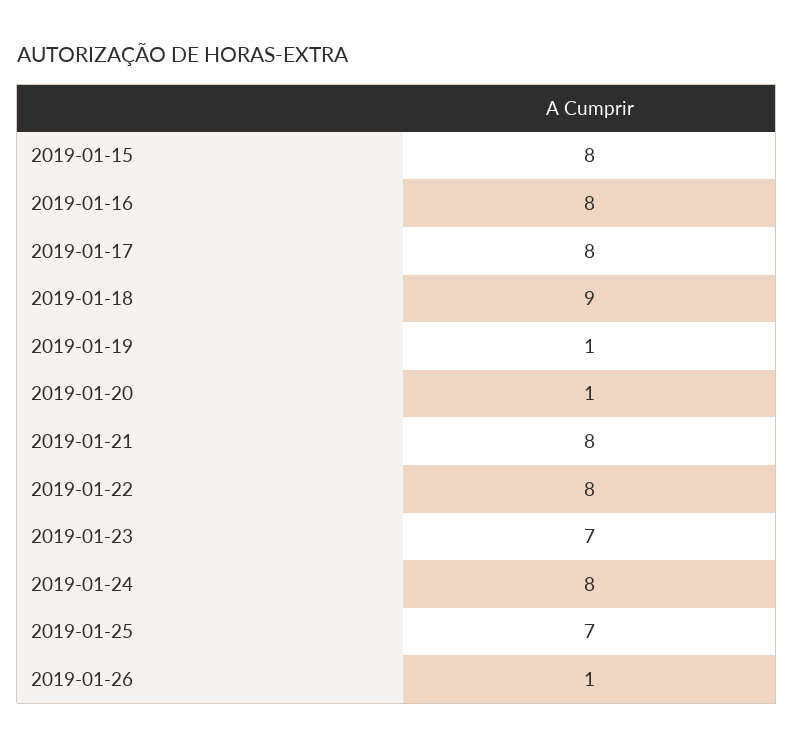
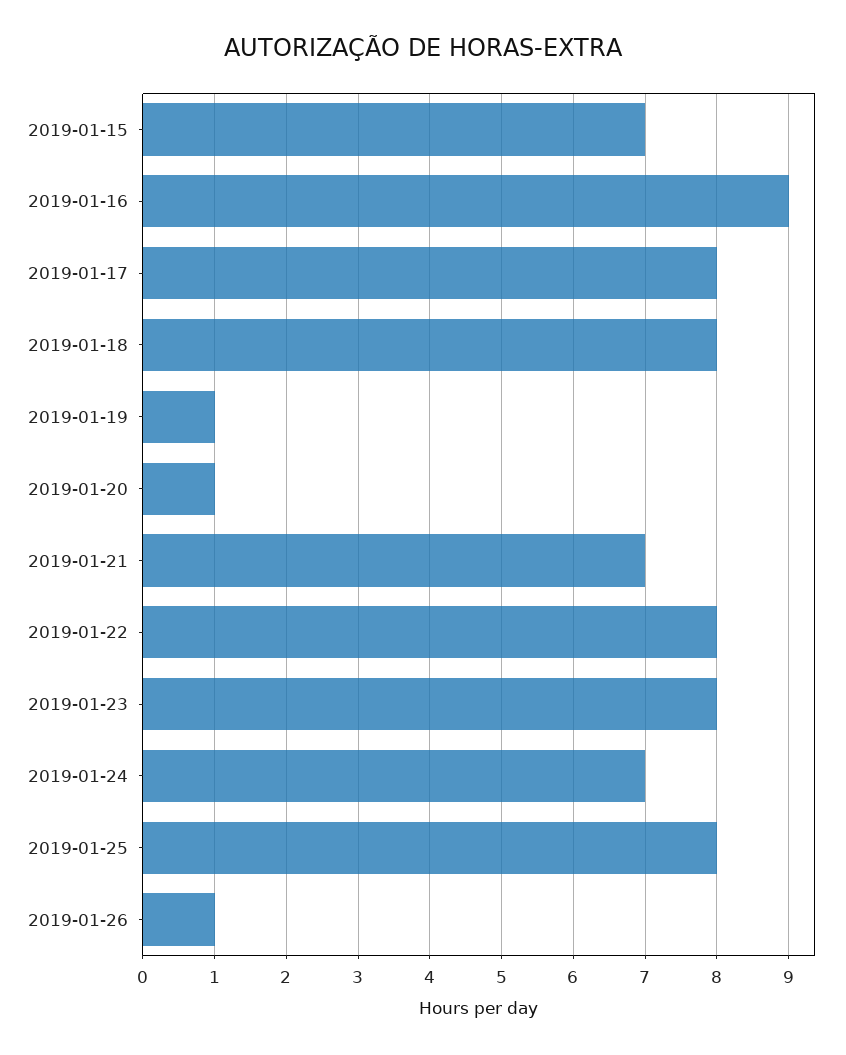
2019-01-15: 8 -> 7
2019-01-16: 8 -> 9
2019-01-18: 9 -> 8
2019-01-21: 8 -> 7
2019-01-23: 7 -> 8
2019-01-24: 8 -> 7
2019-01-25: 7 -> 8

